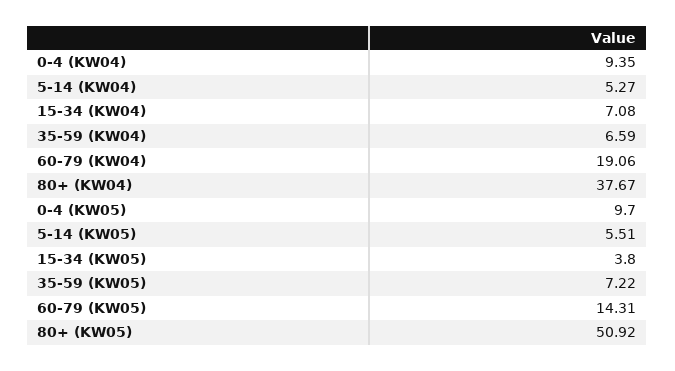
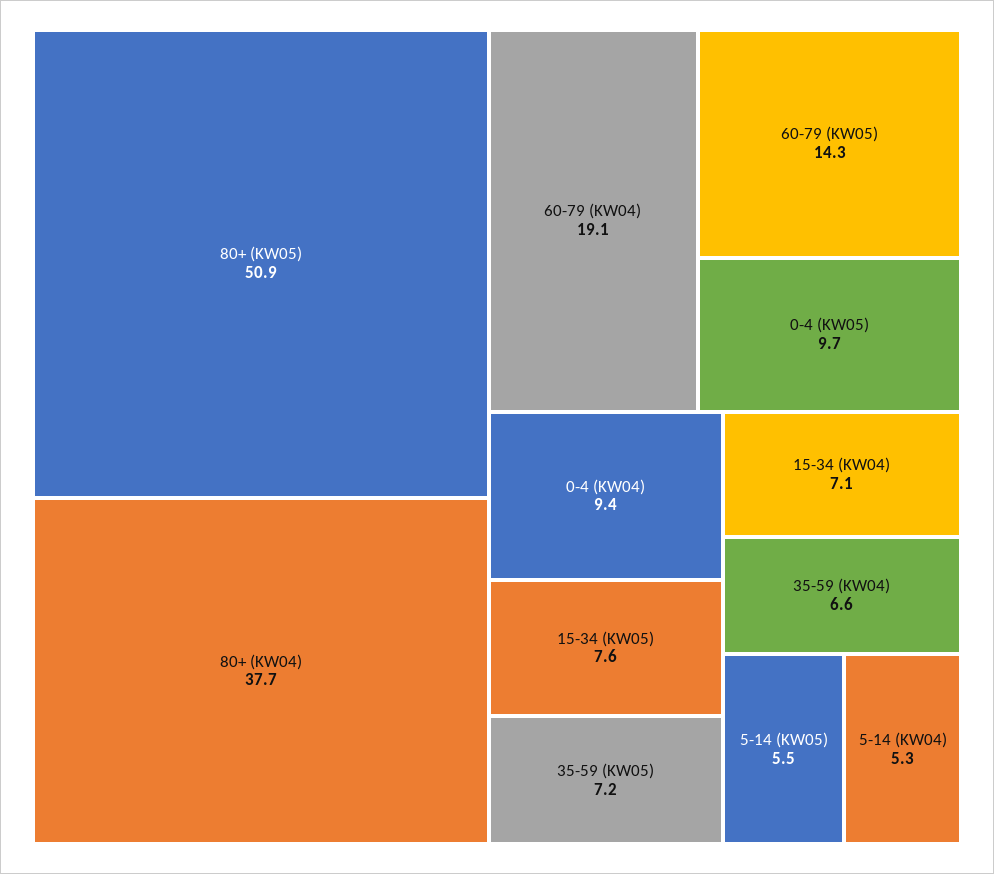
15-34 (KW05): 3.8 -> 7.6

